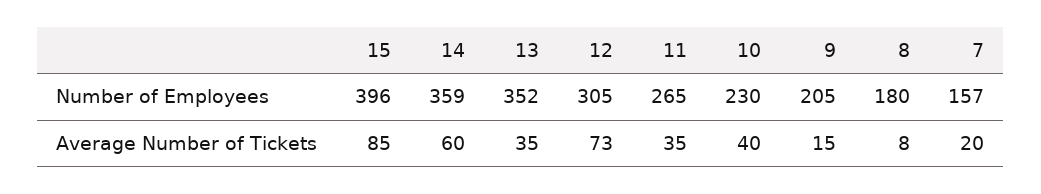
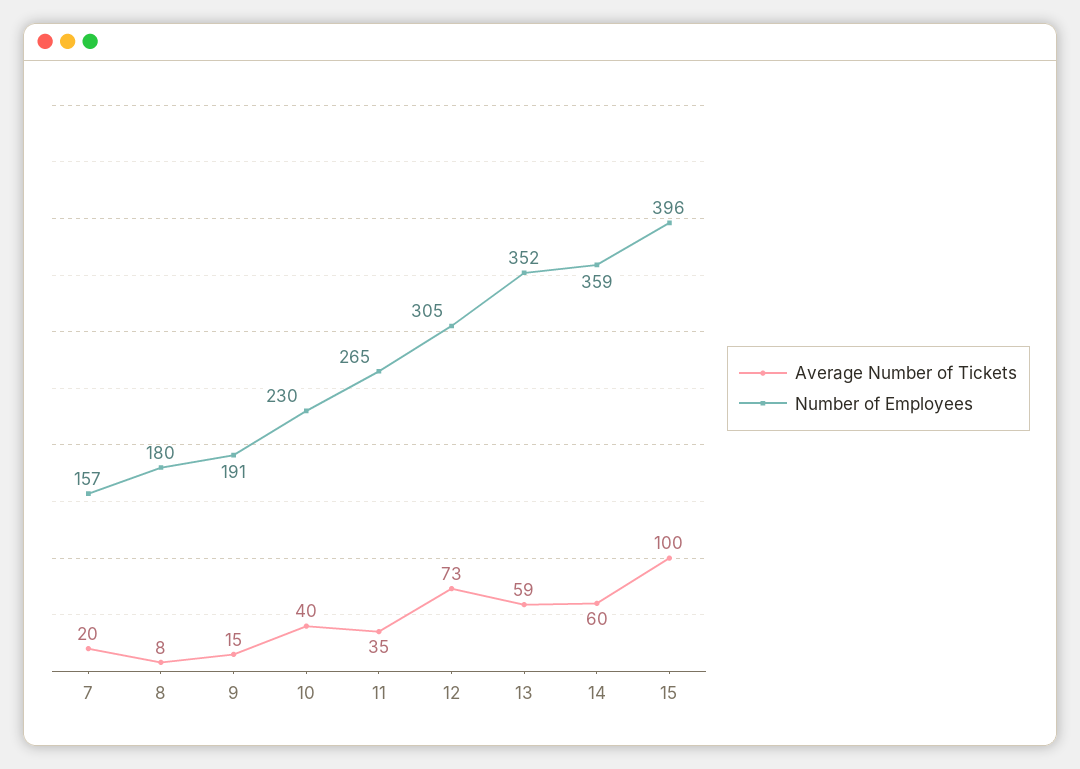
Number of Employees, 9: 205 -> 191
Average Number of Tickets, 15: 85 -> 100
Average Number of Tickets, 13: 35 -> 59

